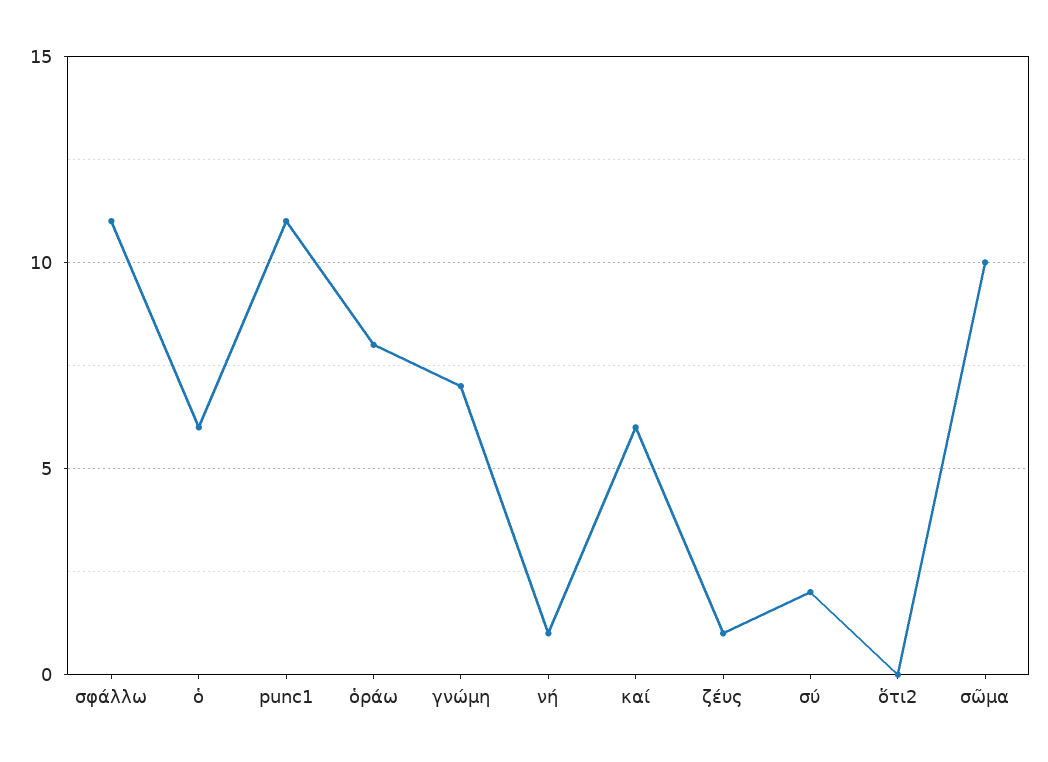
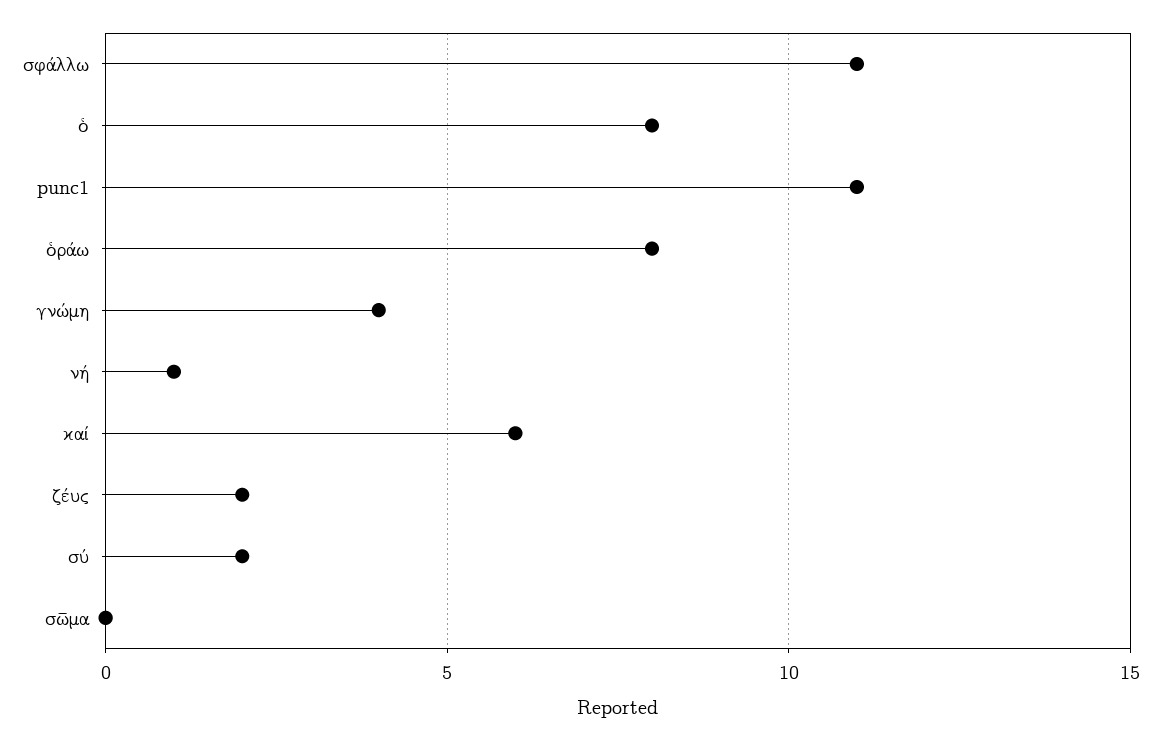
ὁ: 6 -> 8
γνώμη: 7 -> 4
ζέυς: 1 -> 2
ὅτι2: 0 -> none
σῶμα: 10 -> 0

